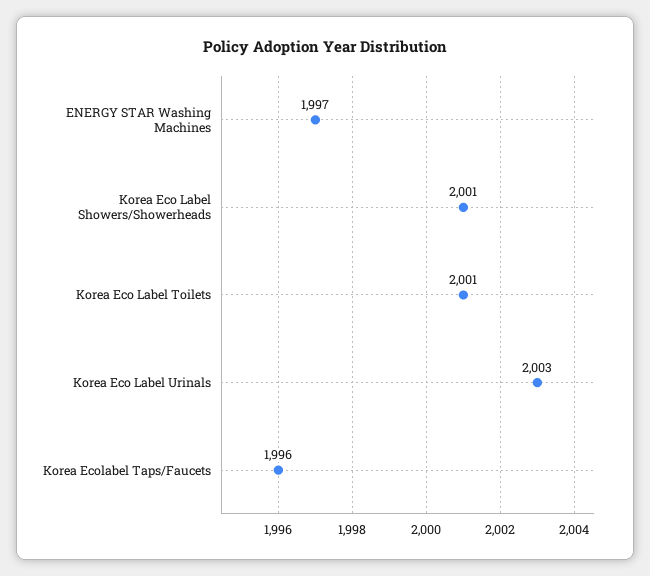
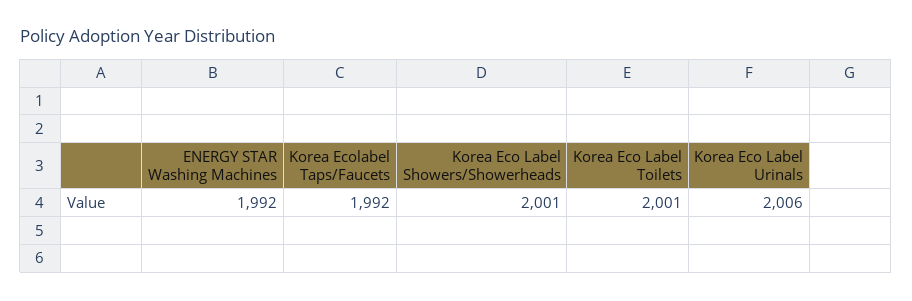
ENERGY STAR Washing Machines: 1997 -> 1992
Korea Eco Label Urinals: 2003 -> 2006
Korea Ecolabel Taps/Faucets: 1996 -> 1992

